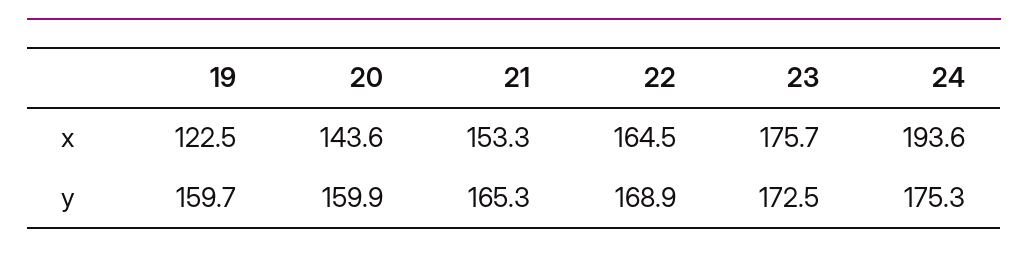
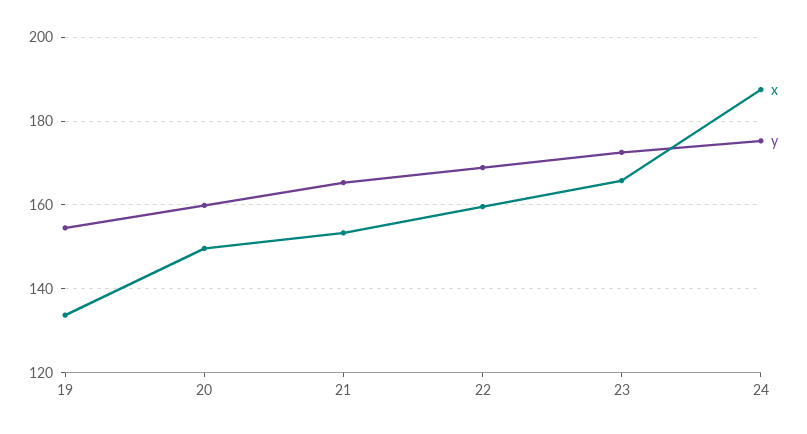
x, 19: 122.5 -> 134
x, 20: 143.6 -> 150
x, 22: 164.5 -> 160
x, 23: 175.7 -> 166
x, 24: 193.6 -> 188
y, 19: 159.7 -> 154

